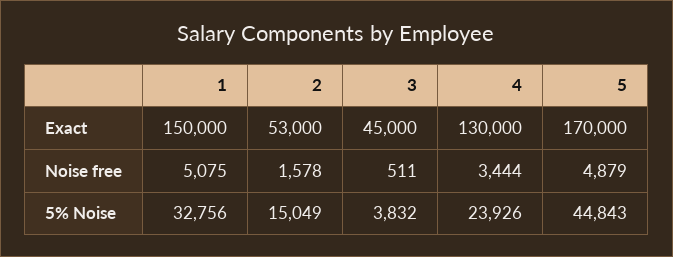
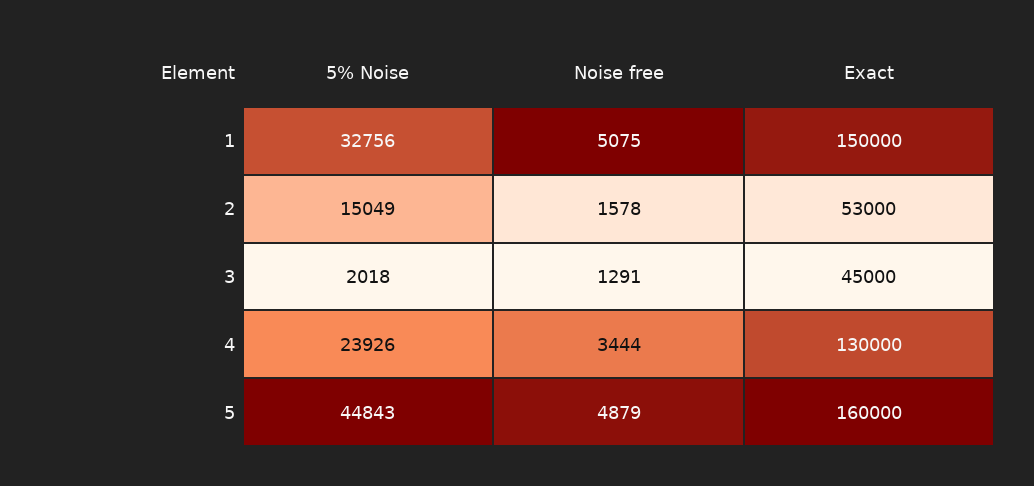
5, Exact: 170000 -> 160000
3, Noise free: 511 -> 1291
3, 5% Noise: 3832 -> 2018

